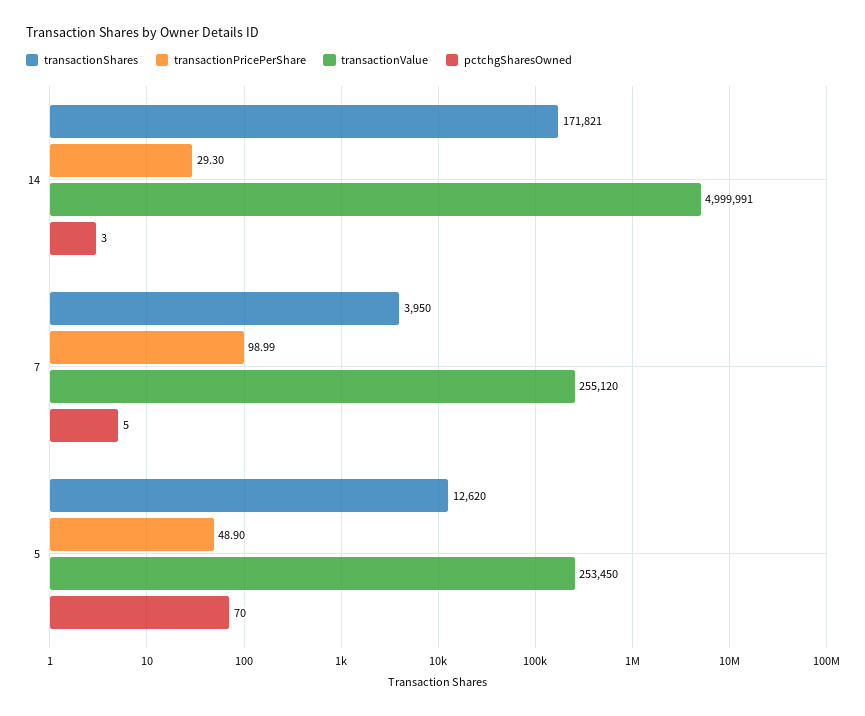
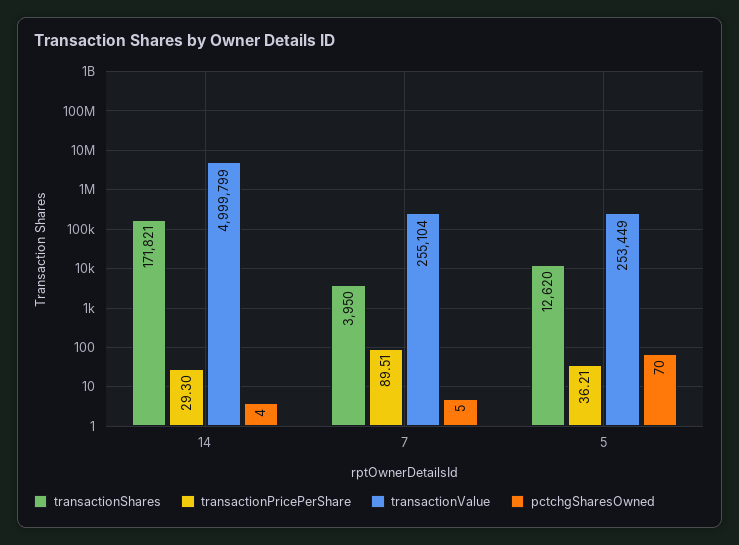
transactionValue, 14: 4999991 -> 4999799
pctchgSharesOwned, 14: 3 -> 4
transactionPricePerShare, 7: 98.99 -> 89.51
transactionValue, 7: 255120 -> 255104
transactionPricePerShare, 5: 48.9 -> 36.21
transactionValue, 5: 253450 -> 253449

